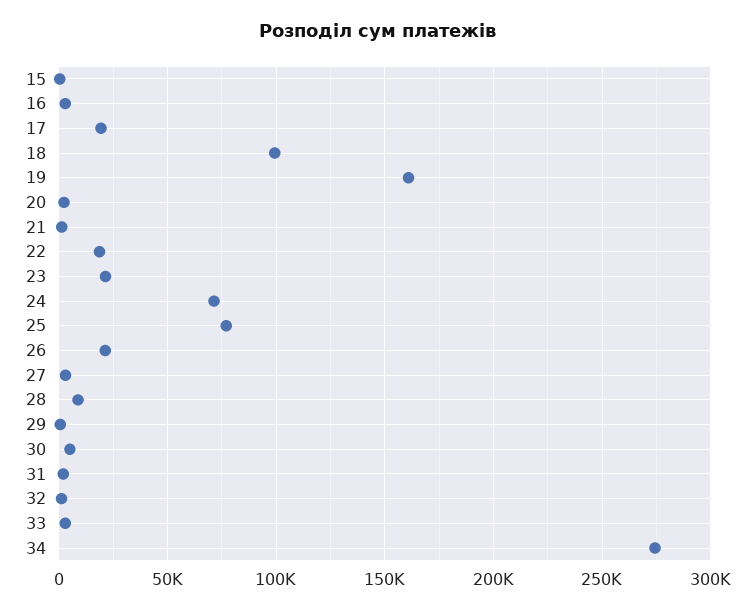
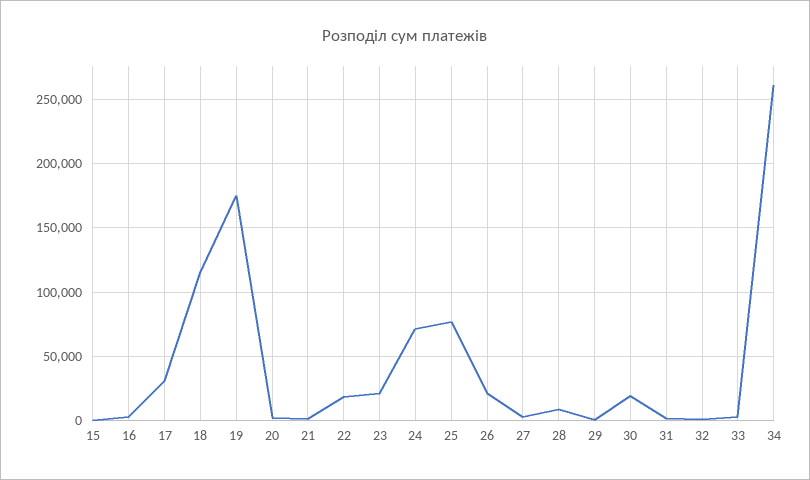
17: 20000 -> 30000
18: 100000 -> 115000
19: 160000 -> 175000
30: 5000 -> 20000
34: 275000 -> 260000

